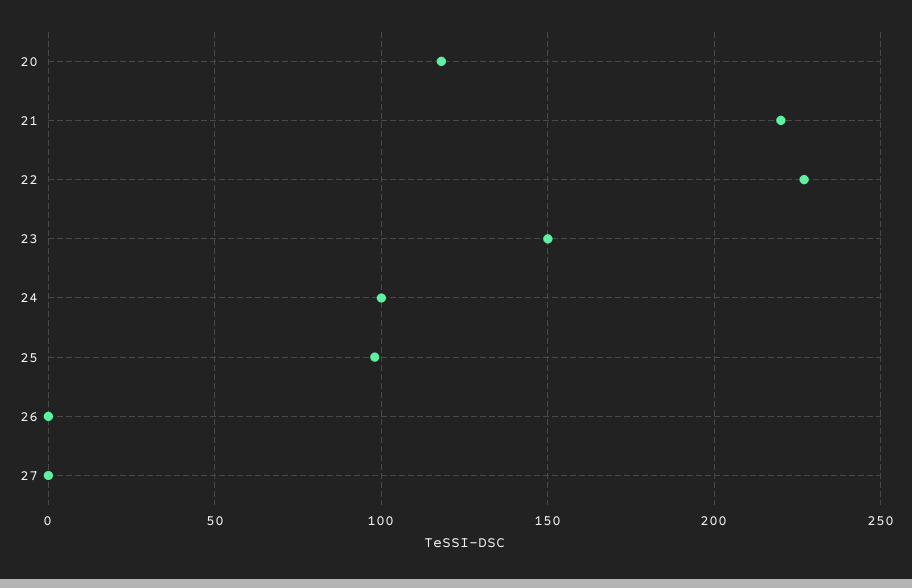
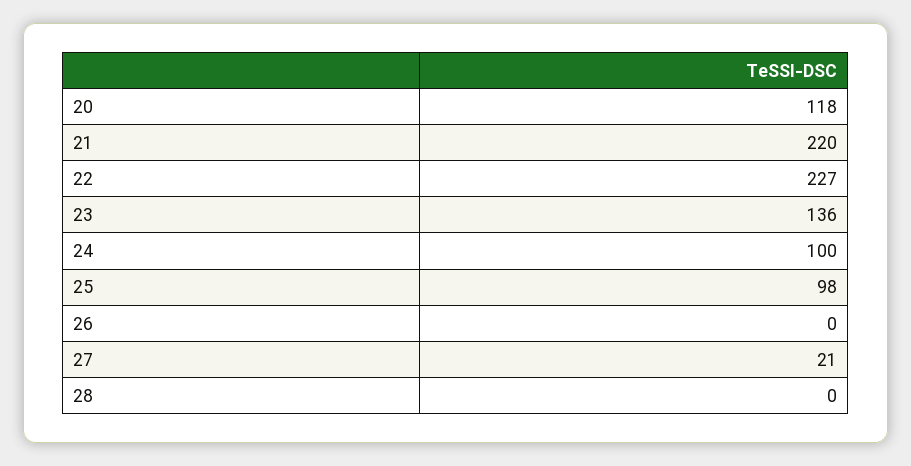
23: 150 -> 136
27: 0 -> 21
28: none -> 0

